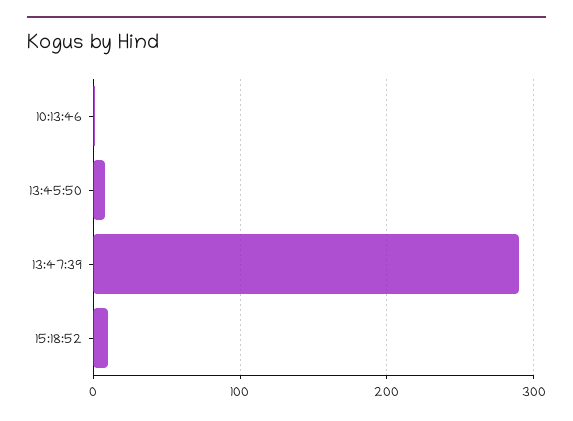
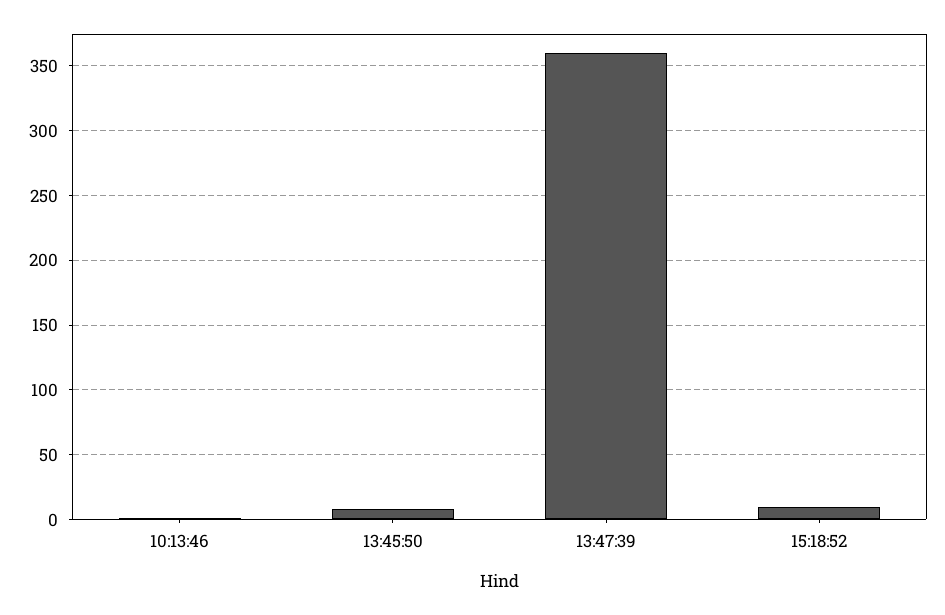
13:47:39: 290 -> 360

